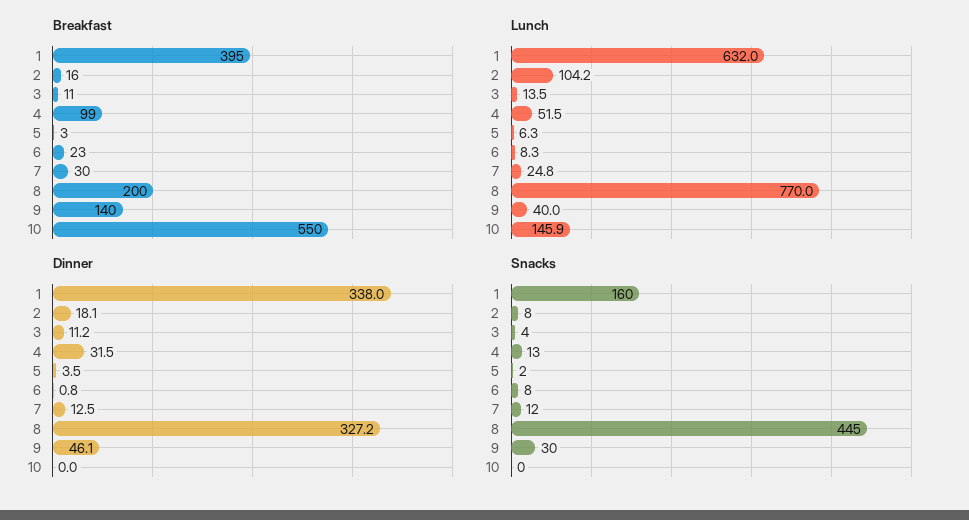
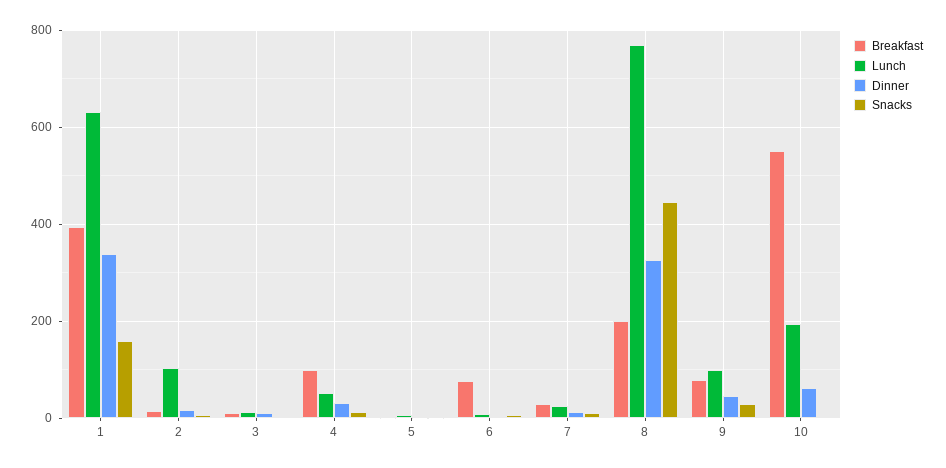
Breakfast, 6: 23 -> 80
Breakfast, 9: 140 -> 80
Lunch, 9: 40 -> 100
Lunch, 10: 145.9 -> 200
Dinner, 10: 0 -> 60

